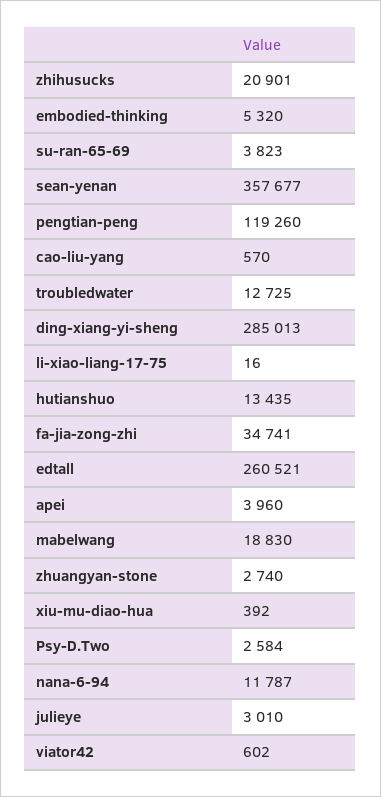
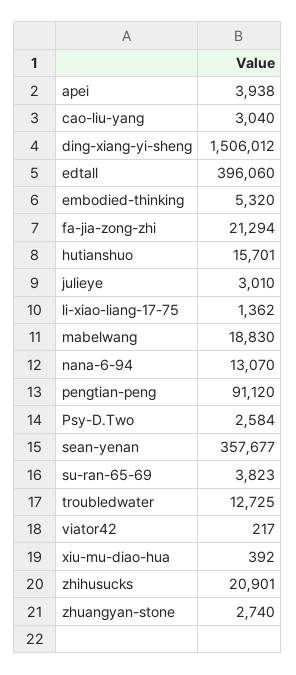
pengtian-peng: 119260 -> 91120
cao-liu-yang: 570 -> 3040
ding-xiang-yi-sheng: 285013 -> 1506012
li-xiao-liang-17-75: 16 -> 1362
hutianshuo: 13435 -> 15701
fa-jia-zong-zhi: 34741 -> 21294
edtall: 260521 -> 396060
apei: 3960 -> 3938
nana-6-94: 11787 -> 13070
viator42: 602 -> 217

